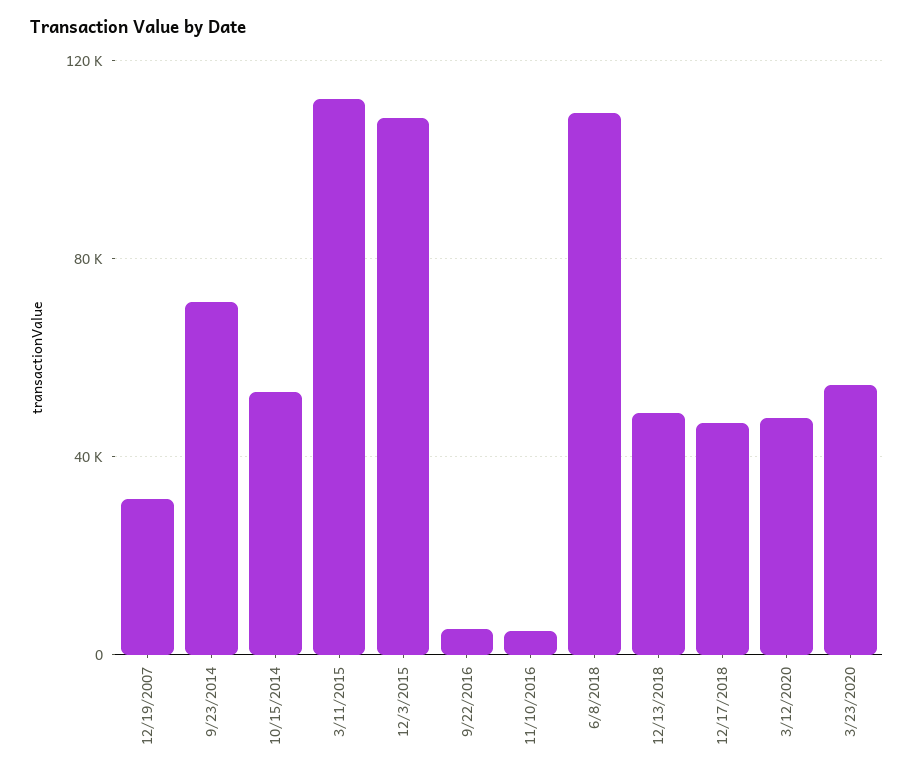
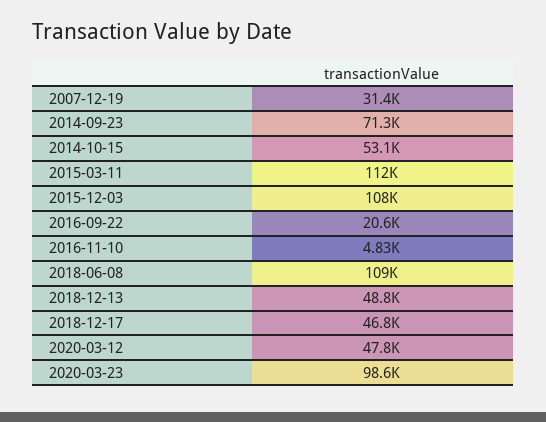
9/22/2016: 5000 -> 20600
3/23/2020: 55000 -> 98600

